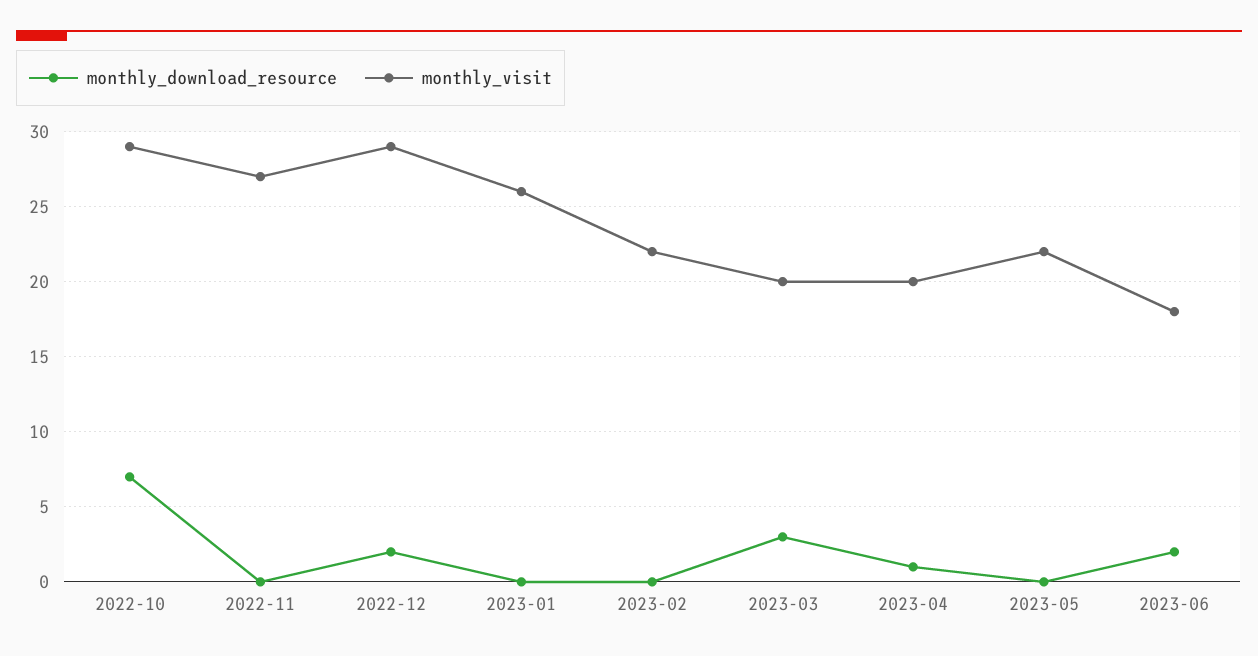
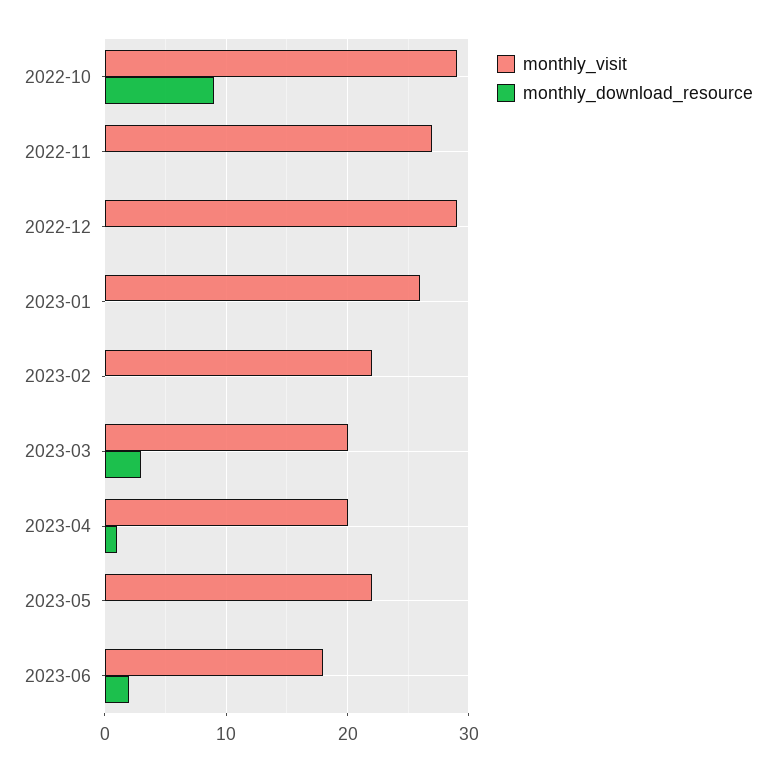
monthly_download_resource, 2022-10: 7 -> 9
monthly_download_resource, 2022-12: 2 -> 0

